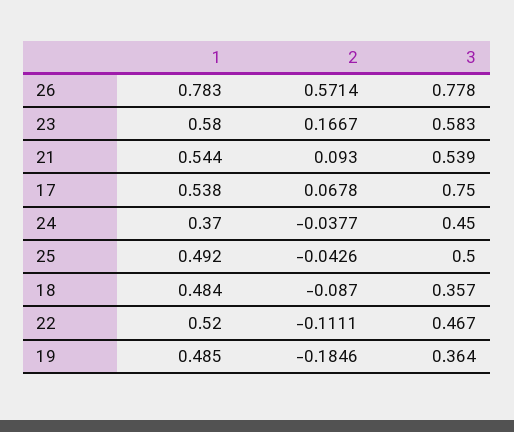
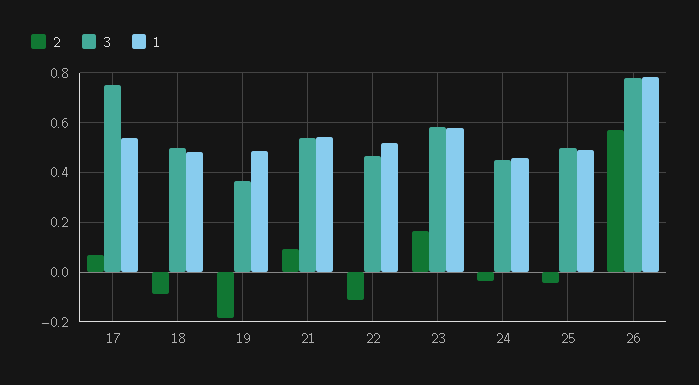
1, 24: 0.37 -> 0.45
3, 18: 0.357 -> 0.5

